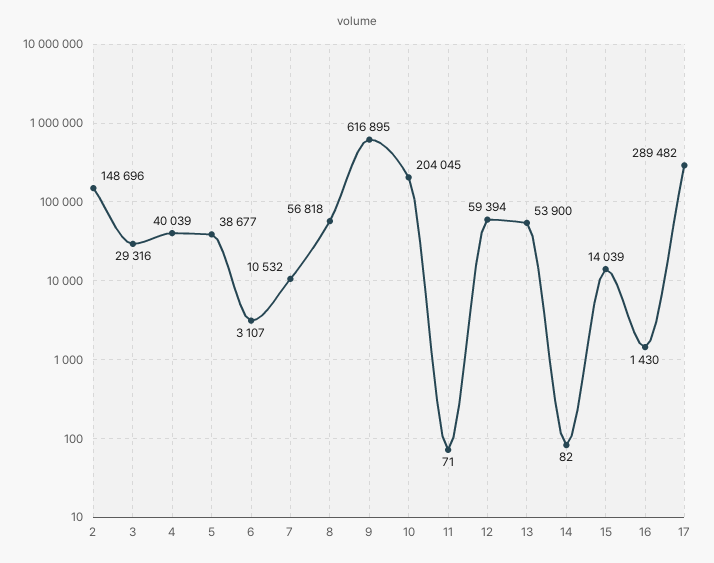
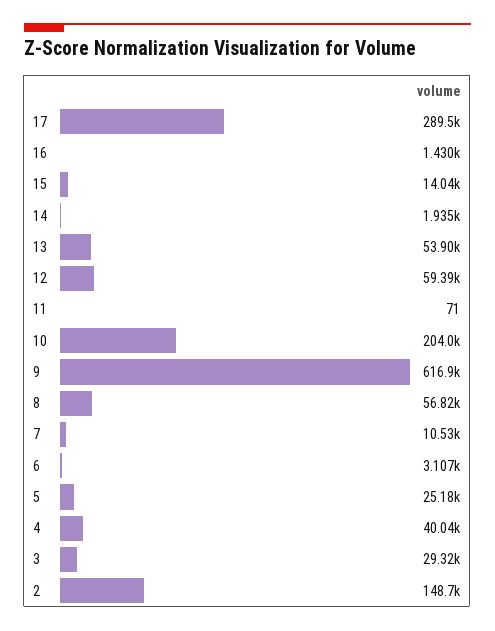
5: 38677 -> 25180
14: 82 -> 1935

